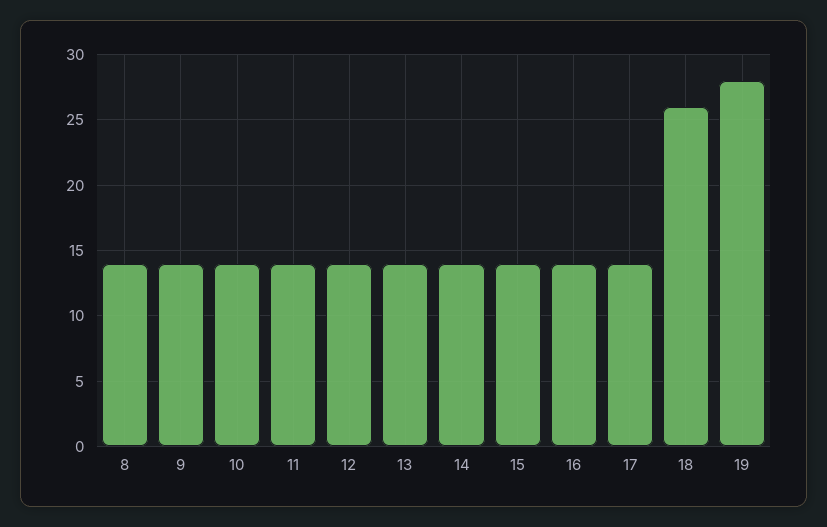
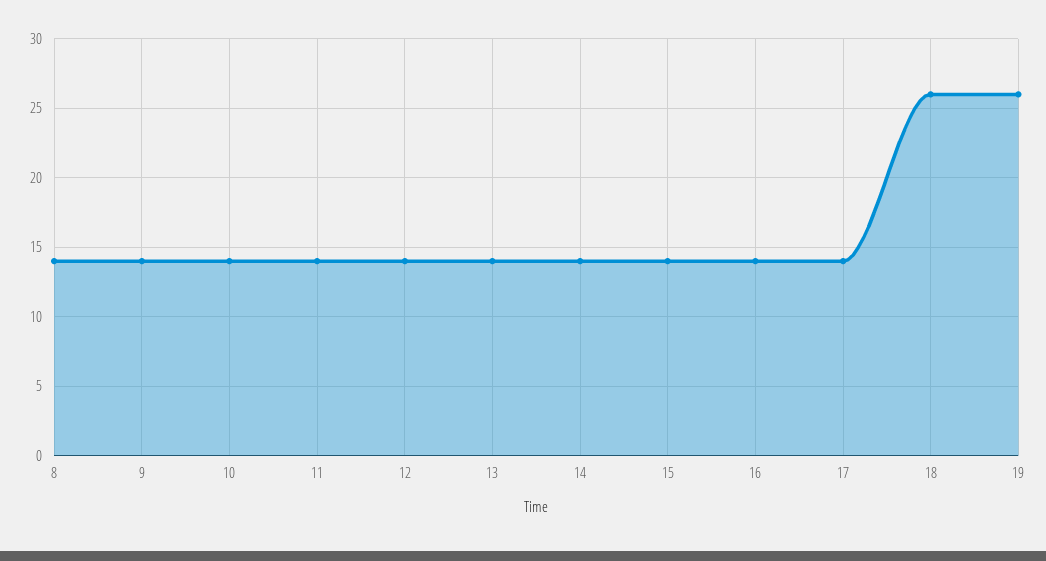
19: 28 -> 26

